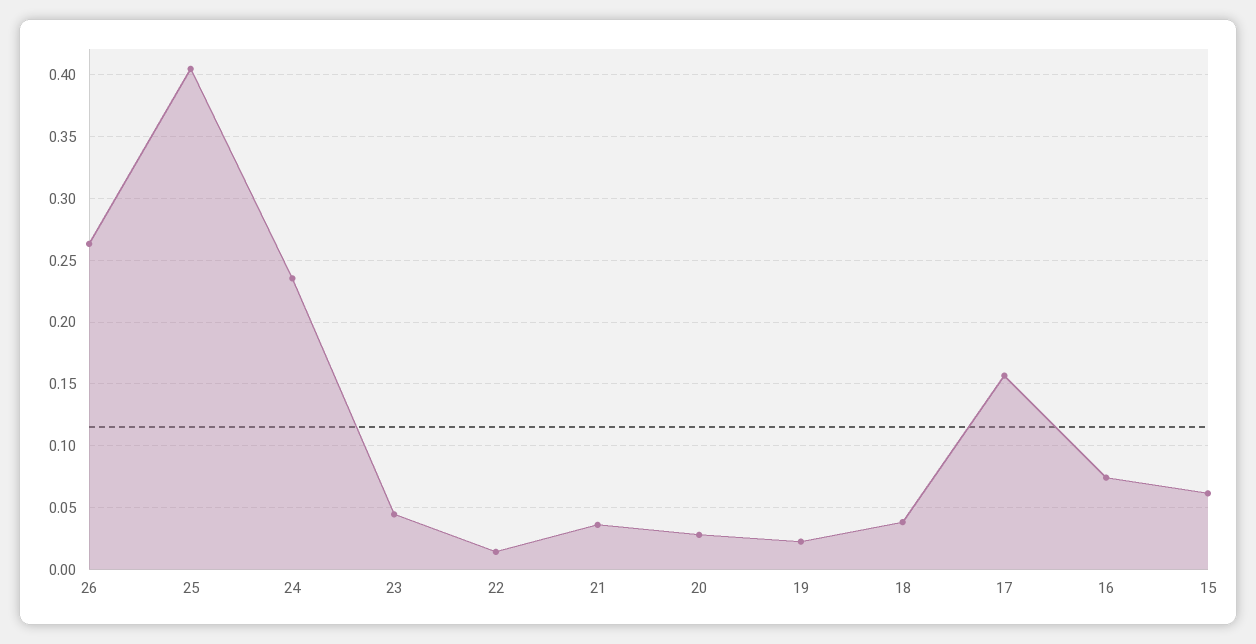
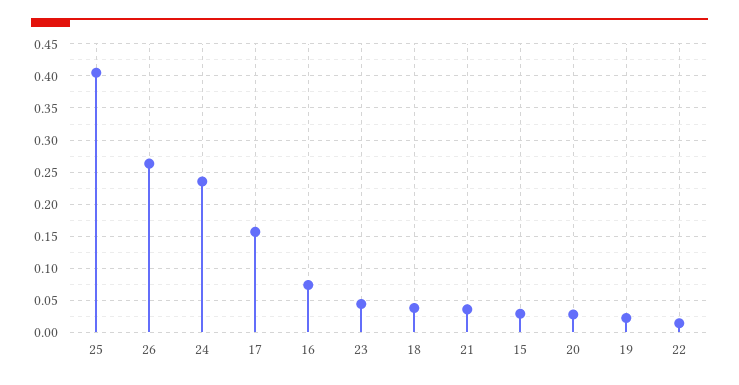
15: 0.06 -> 0.03

